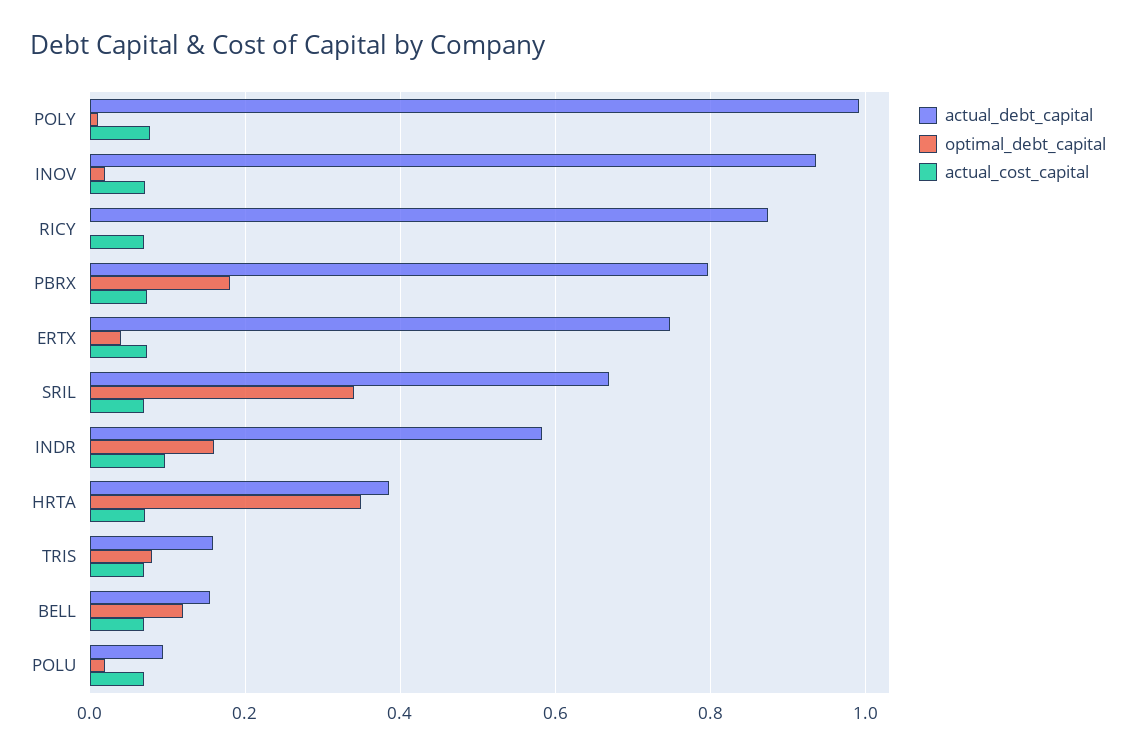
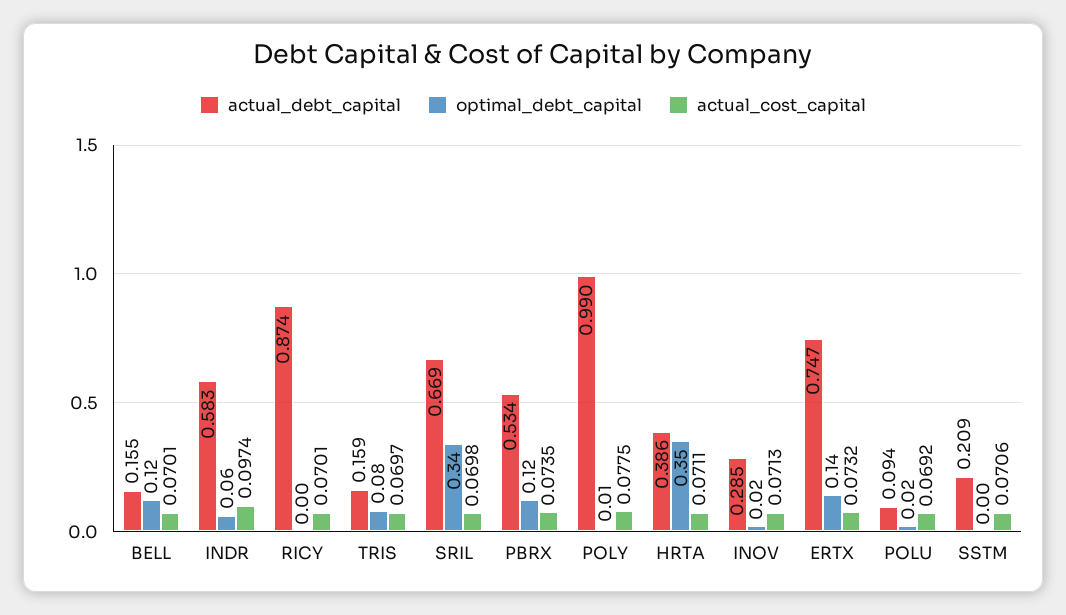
actual_debt_capital, INOV: 0.94 -> 0.285
actual_debt_capital, PBRX: 0.8 -> 0.534
optimal_debt_capital, PBRX: 0.18 -> 0.12
optimal_debt_capital, ERTX: 0.04 -> 0.14
optimal_debt_capital, INDR: 0.16 -> 0.06
actual_debt_capital, SSTM: none -> 0.209
optimal_debt_capital, SSTM: none -> 0
actual_cost_capital, SSTM: none -> 0.0706

